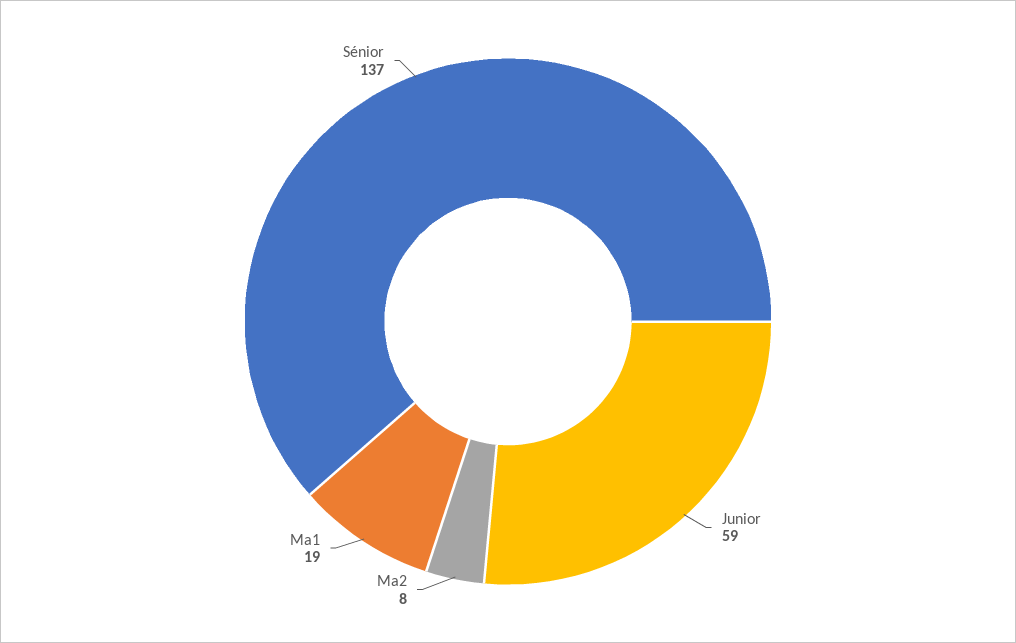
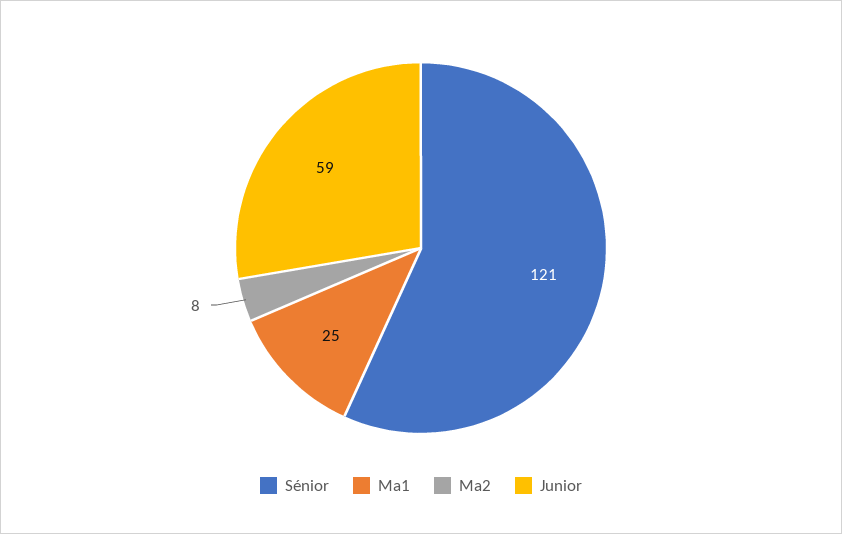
Ma1: 19 -> 25
Sénior: 137 -> 121

